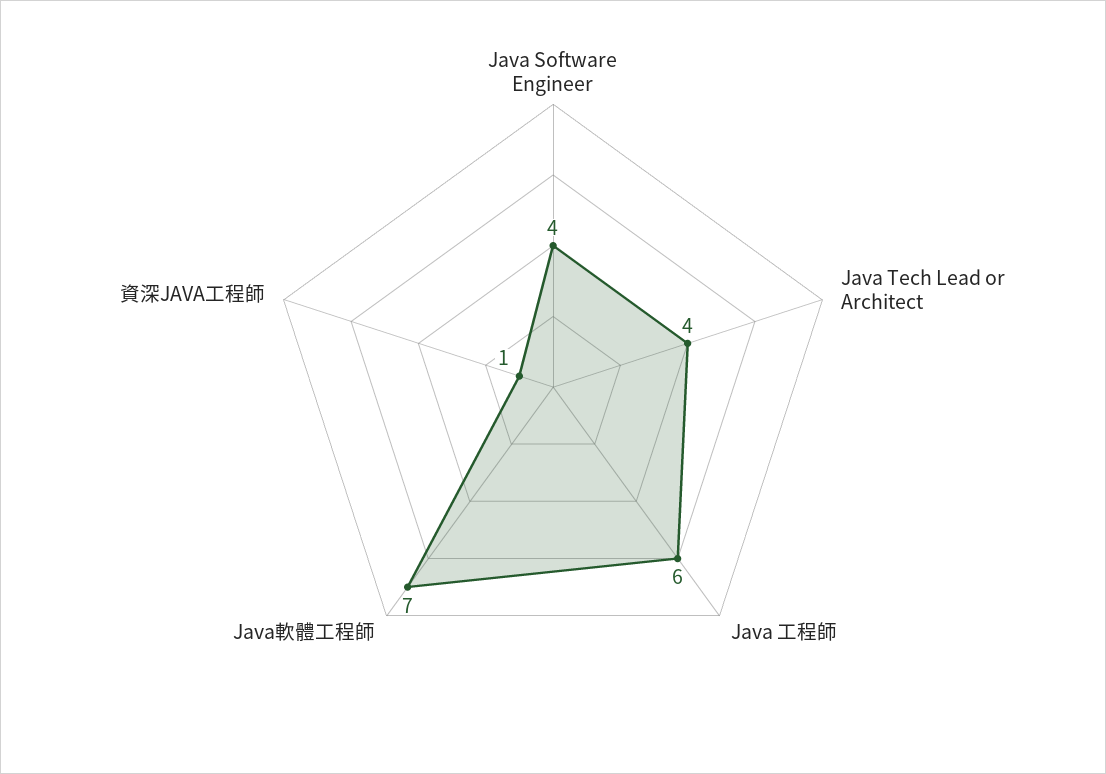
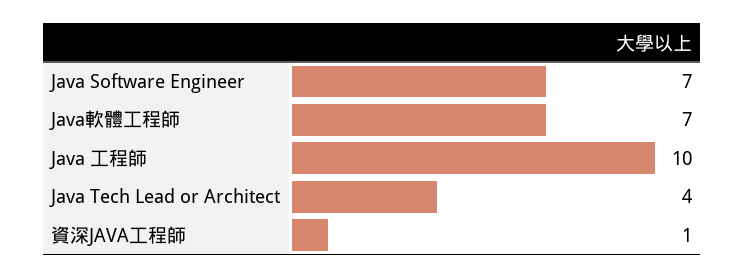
Java Software Engineer: 4 -> 7
Java 工程師: 6 -> 10

